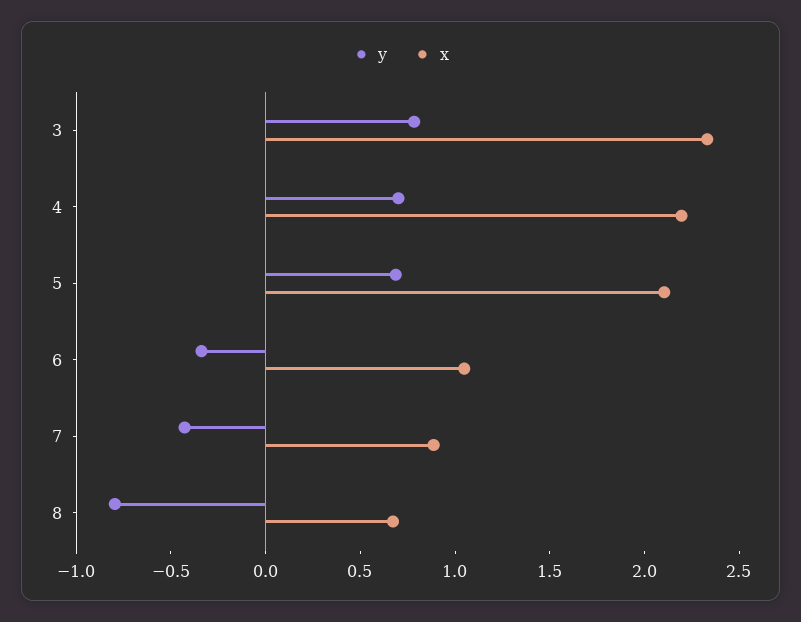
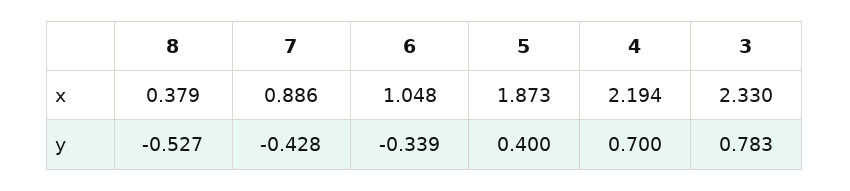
y, 5: 0.7 -> 0.4
x, 5: 2.1 -> 1.873
y, 8: -0.8 -> -0.527
x, 8: 0.7 -> 0.379

